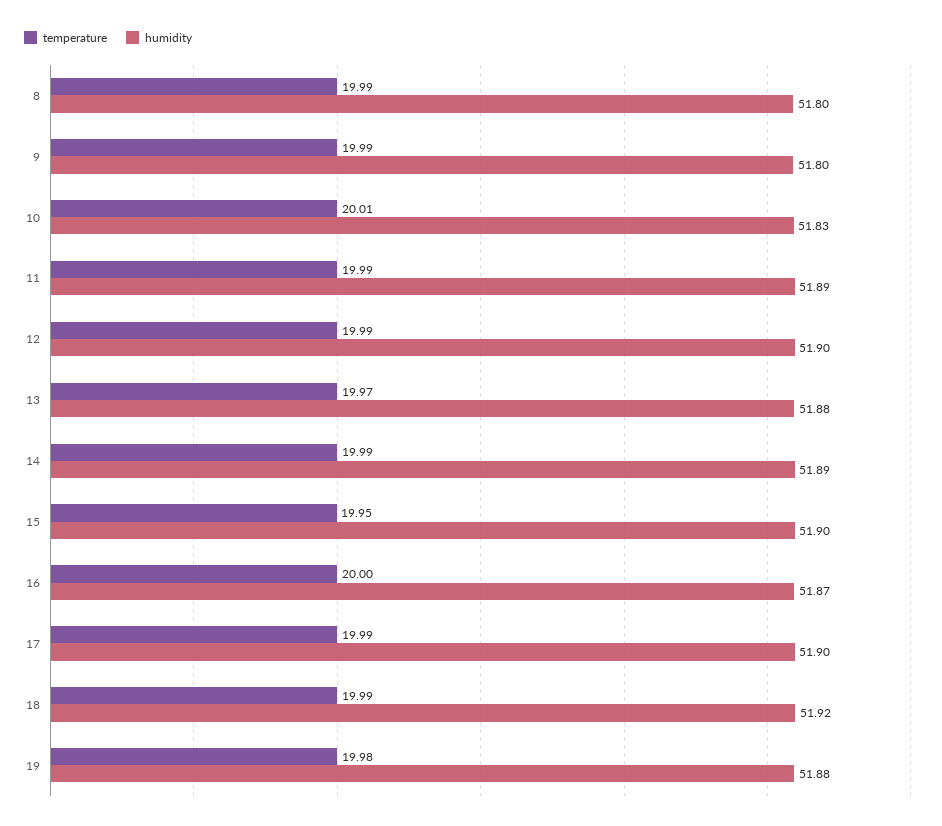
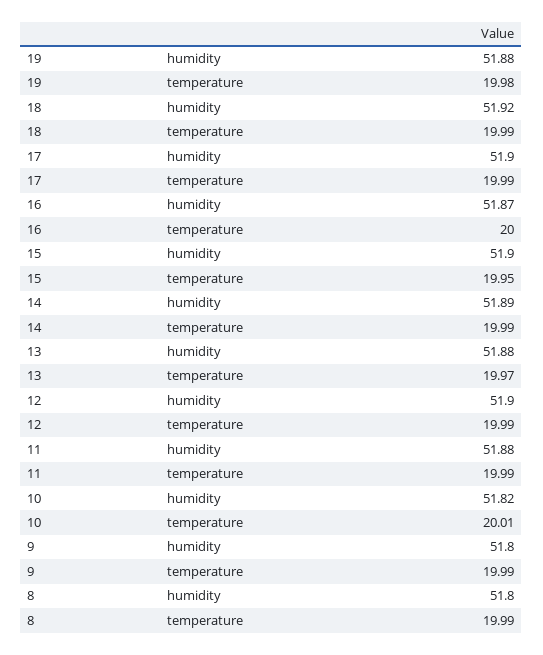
humidity, 10: 51.83 -> 51.82
humidity, 11: 51.89 -> 51.88

